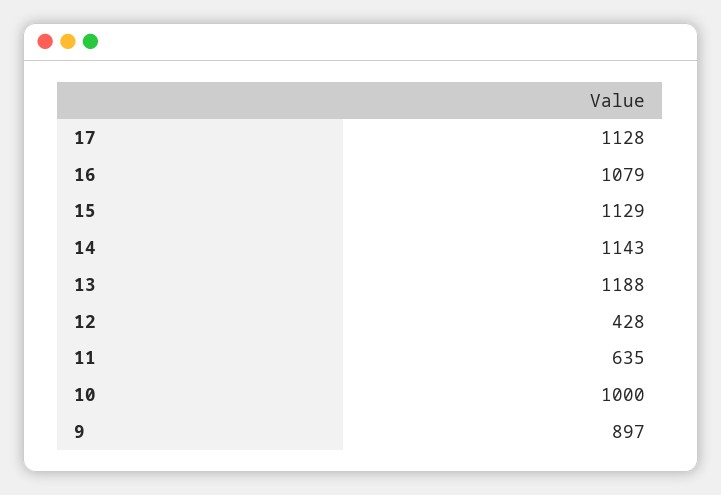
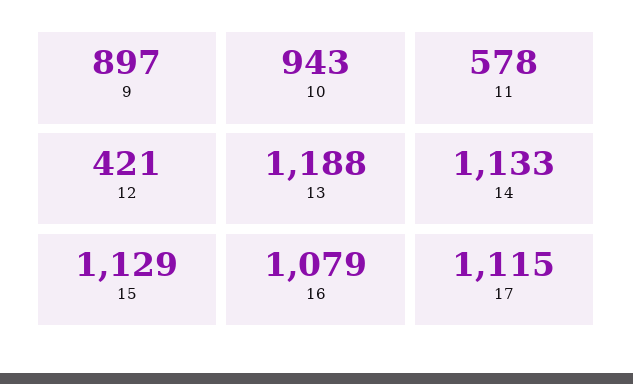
17: 1128 -> 1115
14: 1143 -> 1133
12: 428 -> 421
11: 635 -> 578
10: 1000 -> 943

